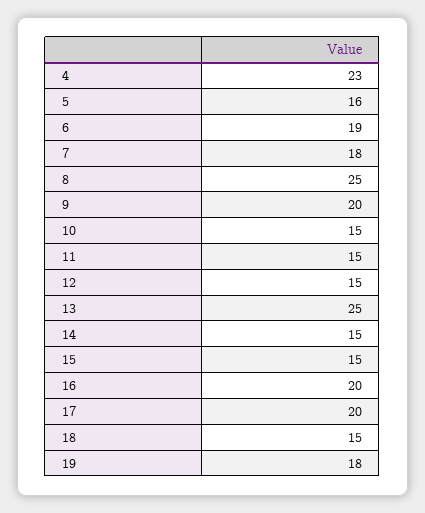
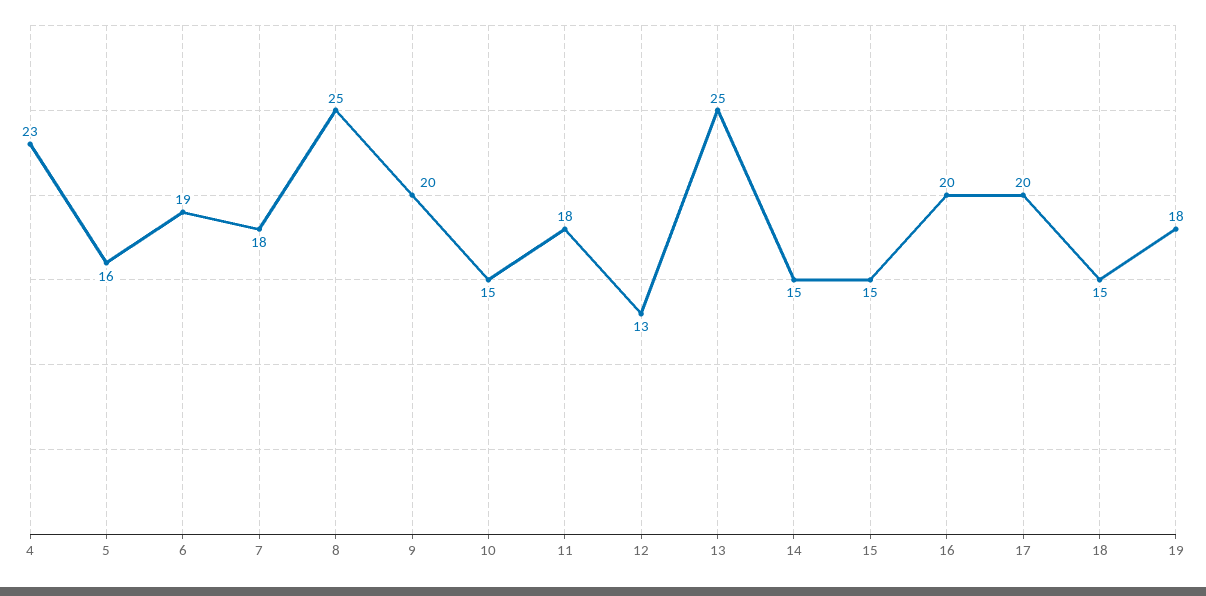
11: 15 -> 18
12: 15 -> 13

